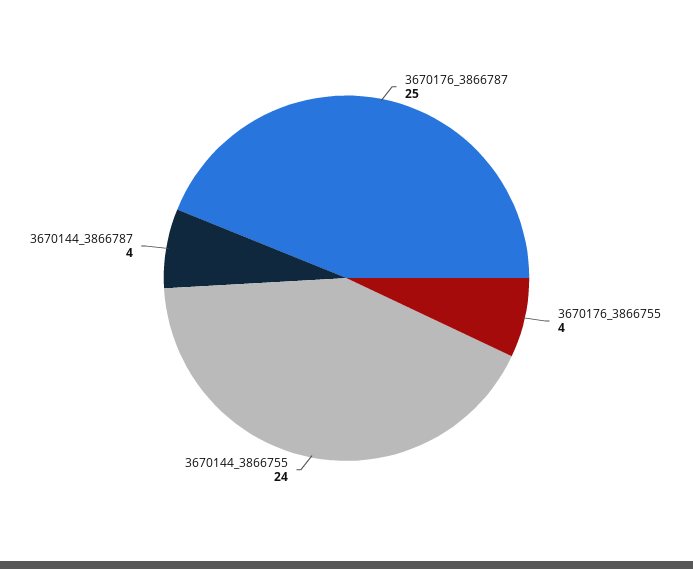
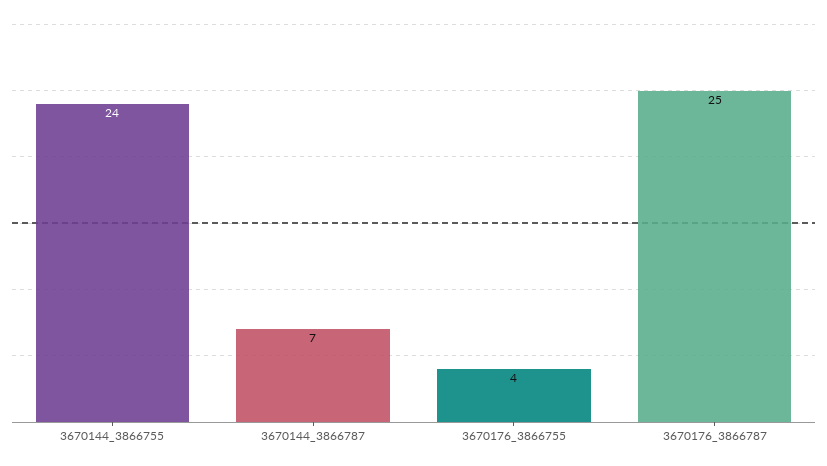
3670144_3866787: 4 -> 7

